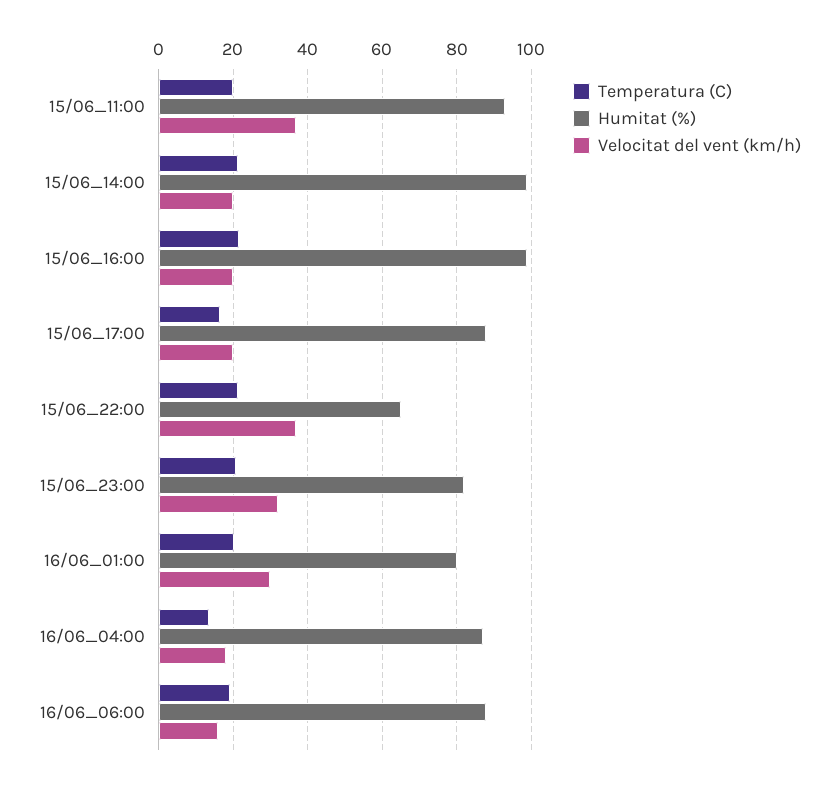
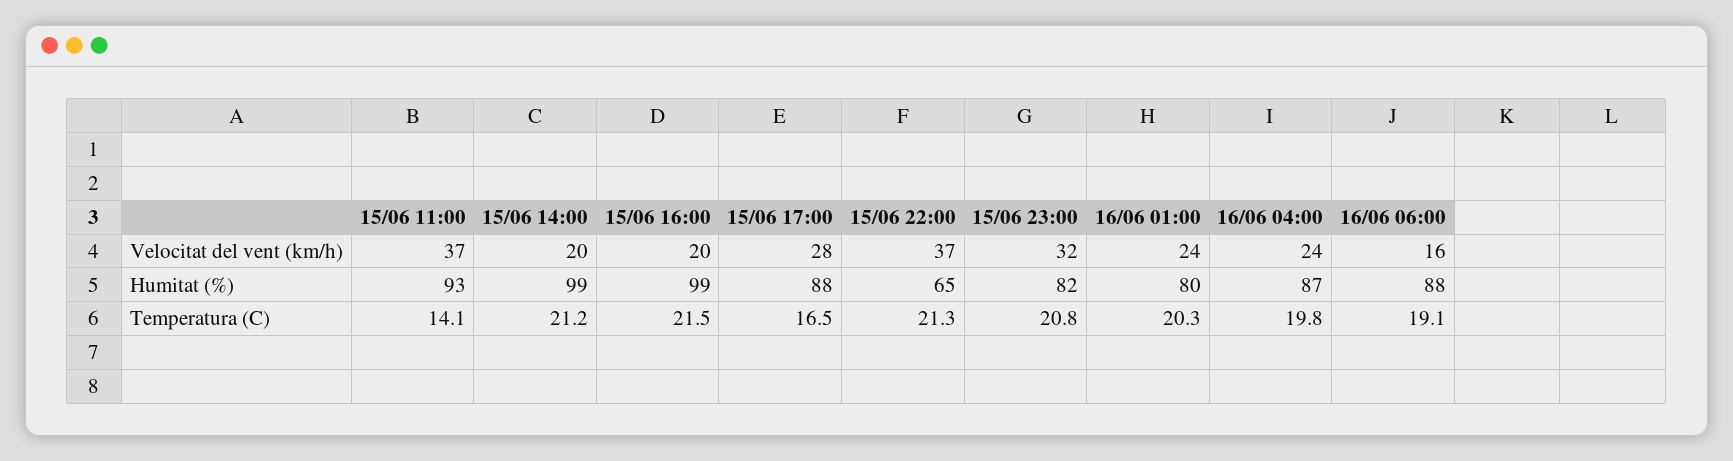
Temperatura (C), 15/06_11:00: 20 -> 14.1
Velocitat del vent (km/h), 15/06_17:00: 20 -> 28
Velocitat del vent (km/h), 16/06_01:00: 30 -> 24
Temperatura (C), 16/06_04:00: 14 -> 19.8
Velocitat del vent (km/h), 16/06_04:00: 18 -> 24

